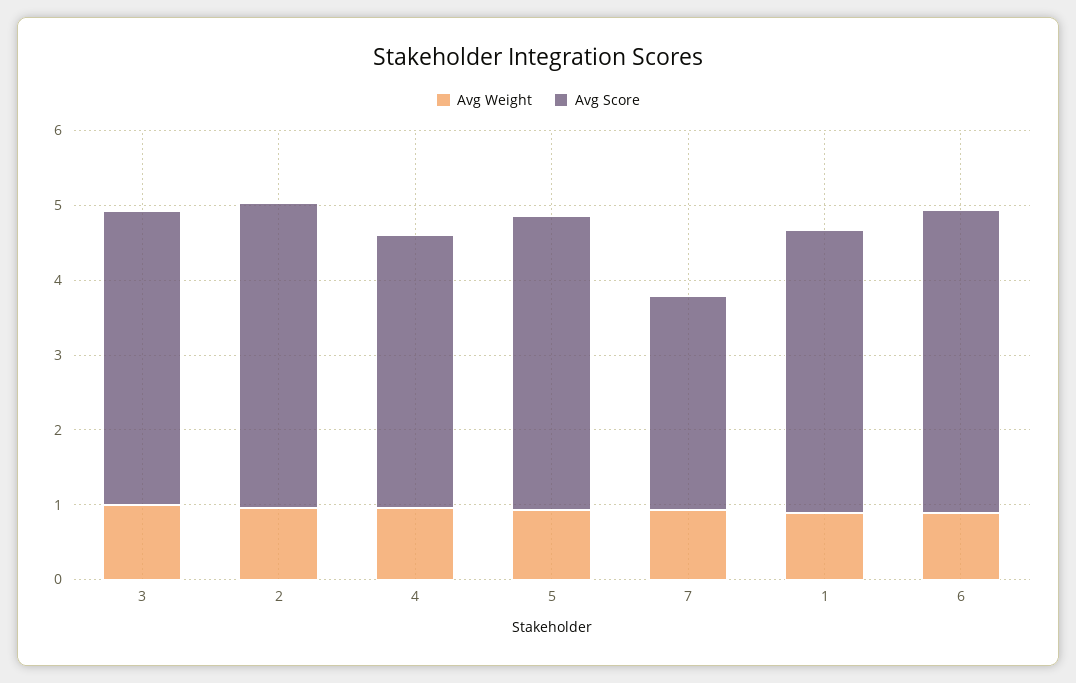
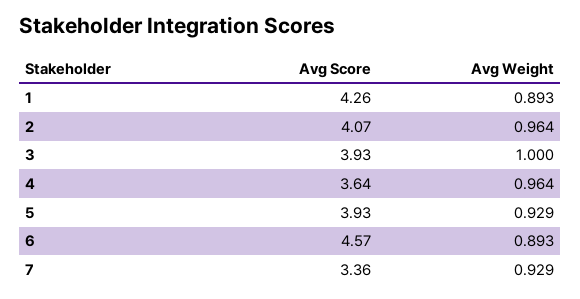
Avg Score, 7: 2.8 -> 3.36
Avg Score, 1: 3.8 -> 4.26
Avg Score, 6: 4 -> 4.57

